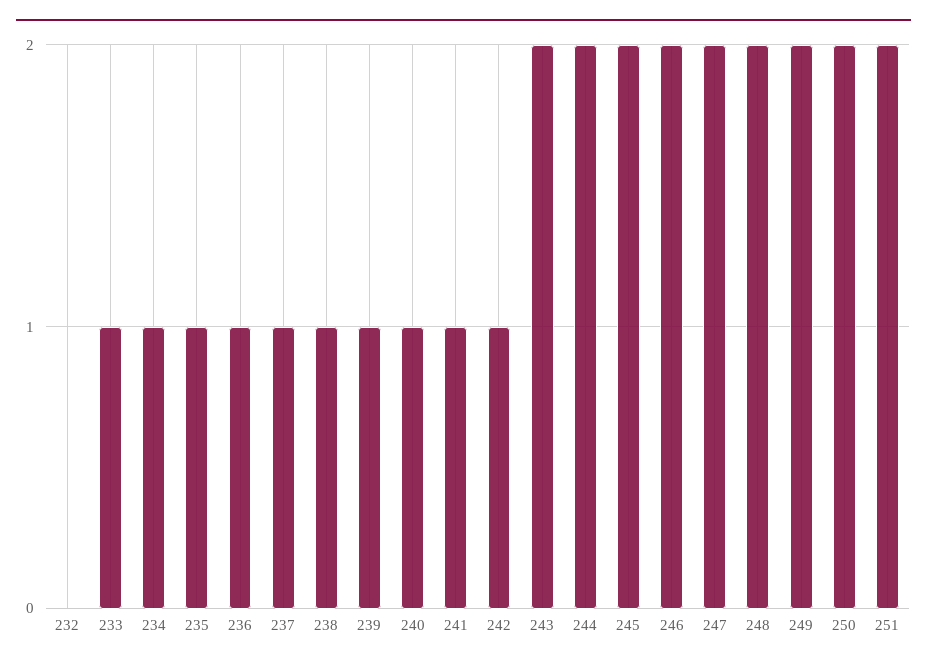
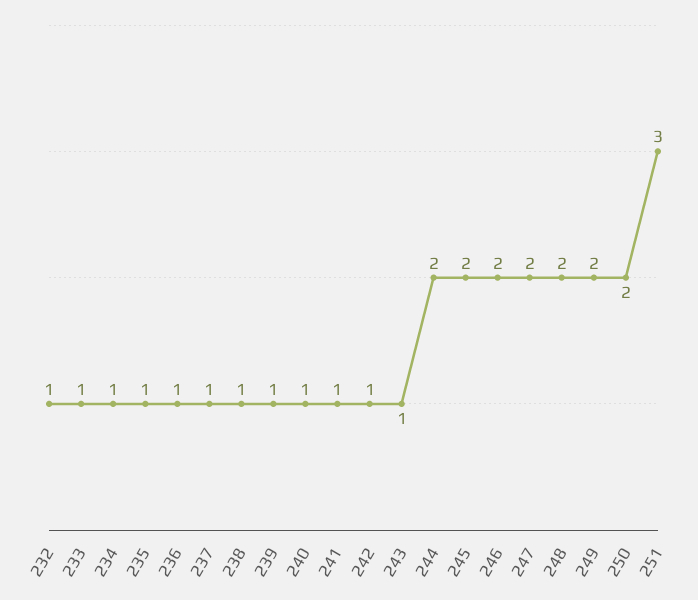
232: 0 -> 1
243: 2 -> 1
251: 2 -> 3

